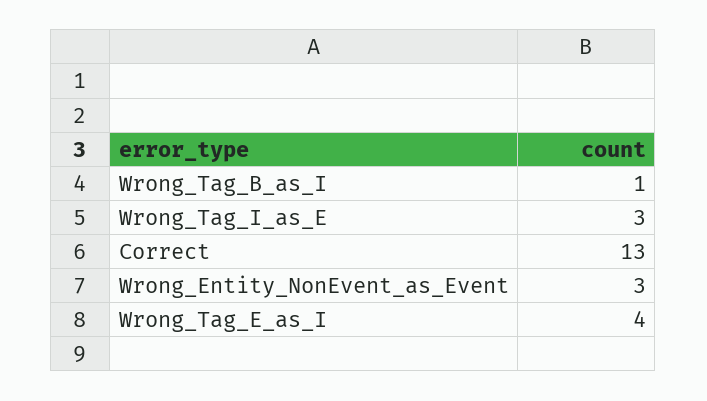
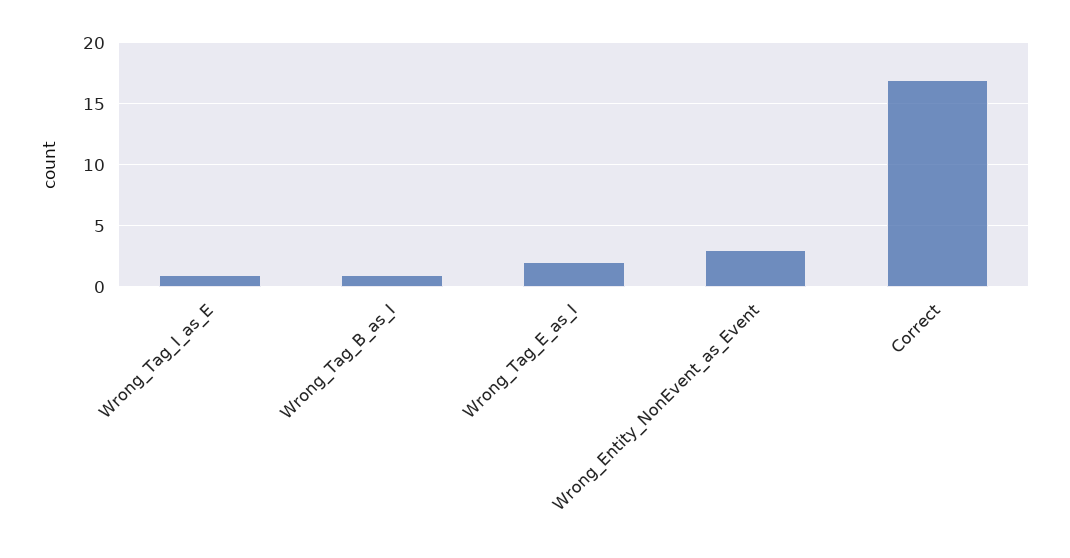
Wrong_Tag_I_as_E: 3 -> 1
Correct: 13 -> 17
Wrong_Tag_E_as_I: 4 -> 2

